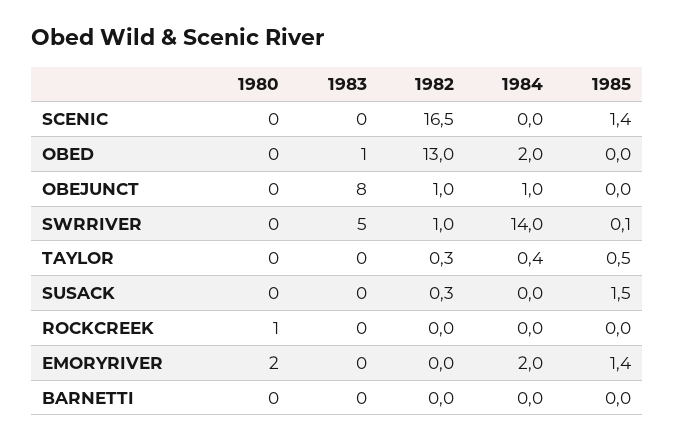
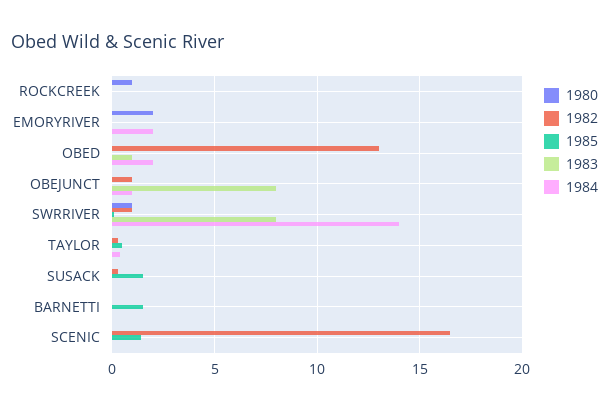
1980, SWRRIVER: 0 -> 1
1983, SWRRIVER: 5 -> 8
1985, EMORYRIVER: 1.4 -> 0
1985, BARNETTI: 0 -> 1.5

